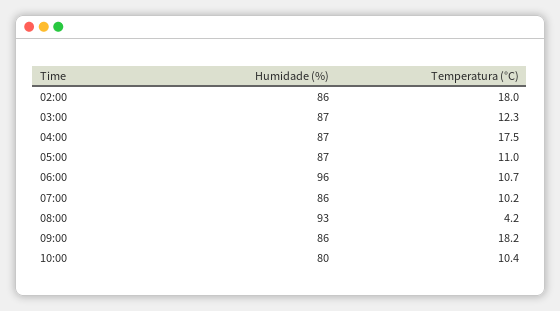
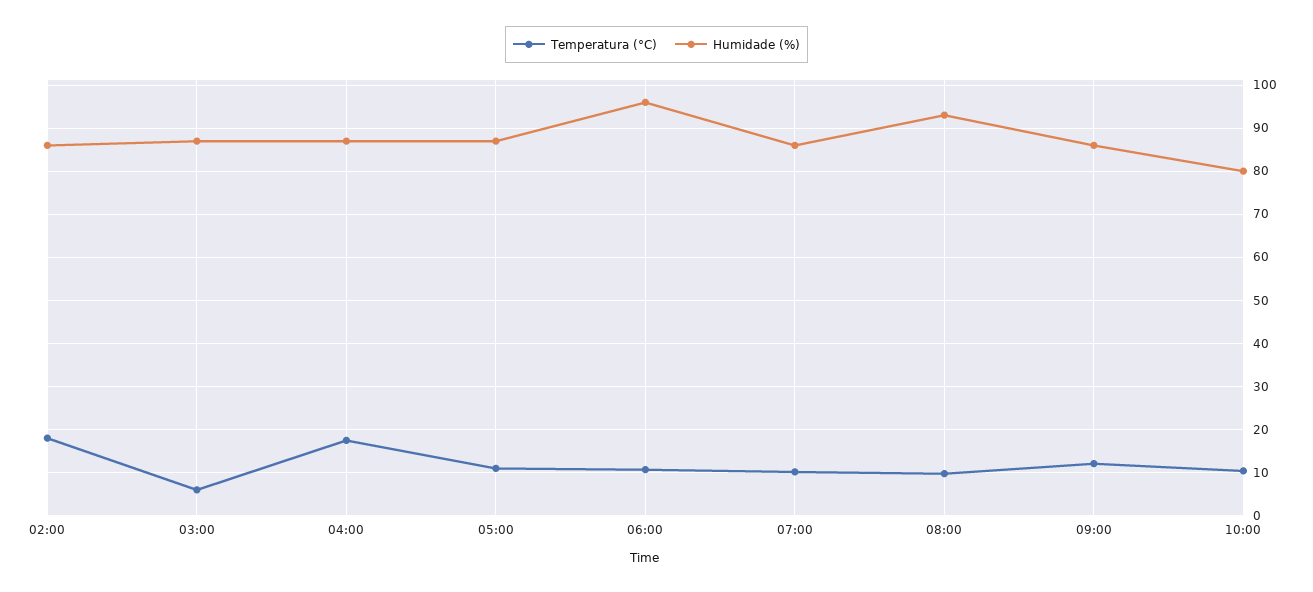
Temperatura (°C), 03:00: 12.3 -> 6
Temperatura (°C), 08:00: 4.2 -> 10
Temperatura (°C), 09:00: 18.2 -> 12

